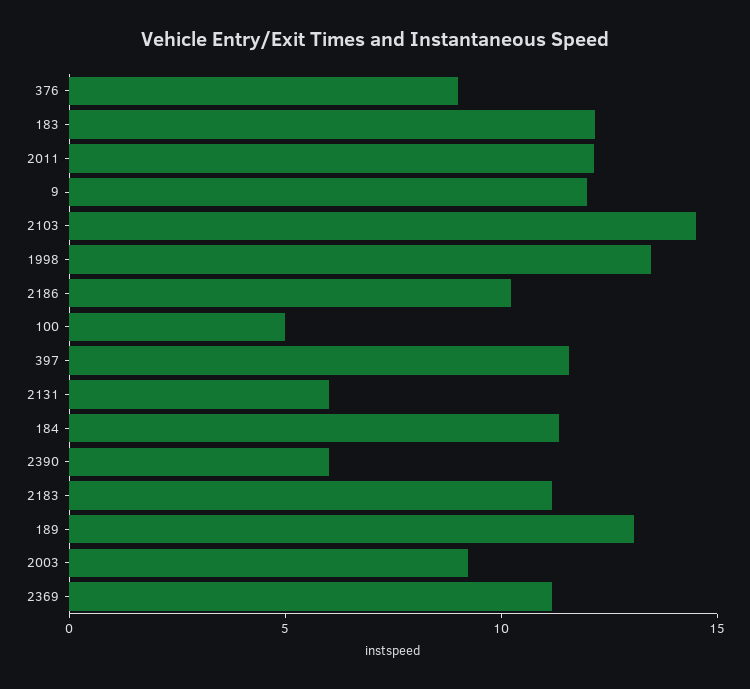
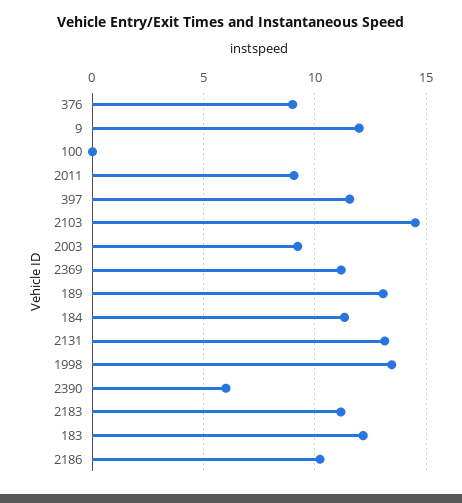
2011: 12 -> 9
100: 5 -> 0
2131: 6 -> 13

